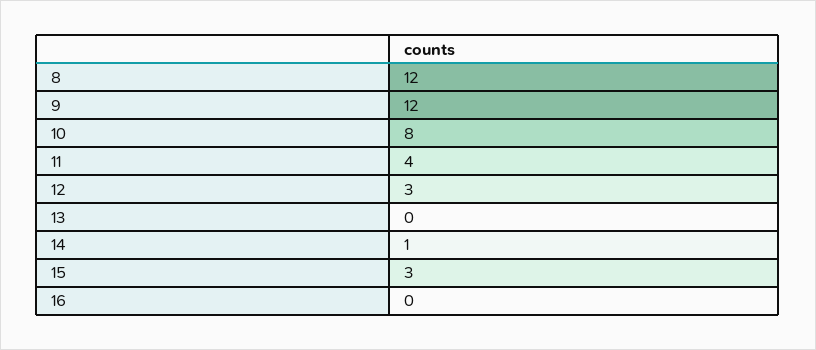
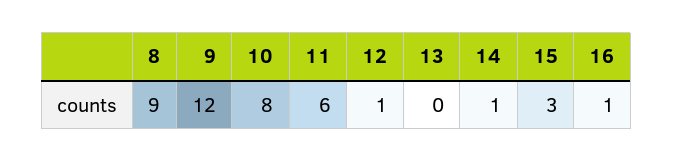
8: 12 -> 9
11: 4 -> 6
12: 3 -> 1
16: 0 -> 1

